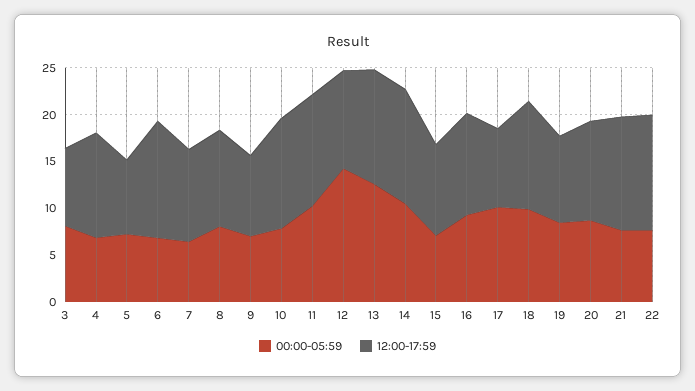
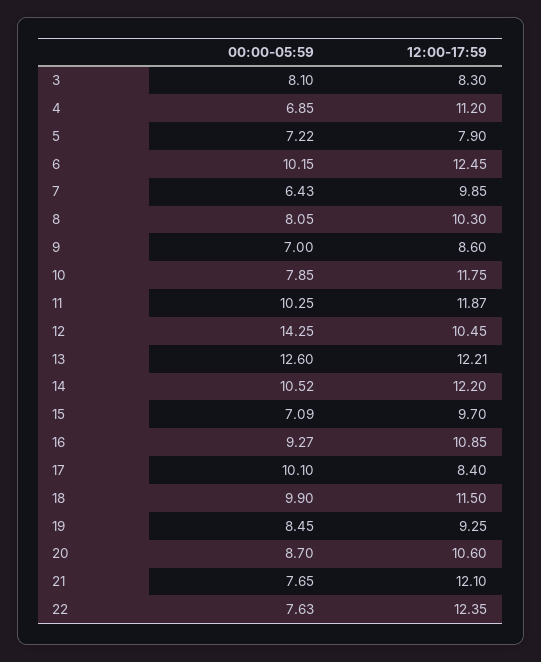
00:00-05:59, 6: 7 -> 10.15

